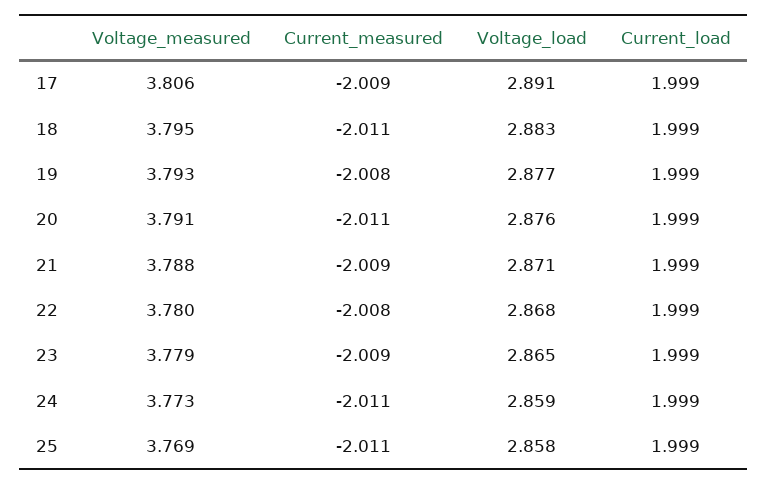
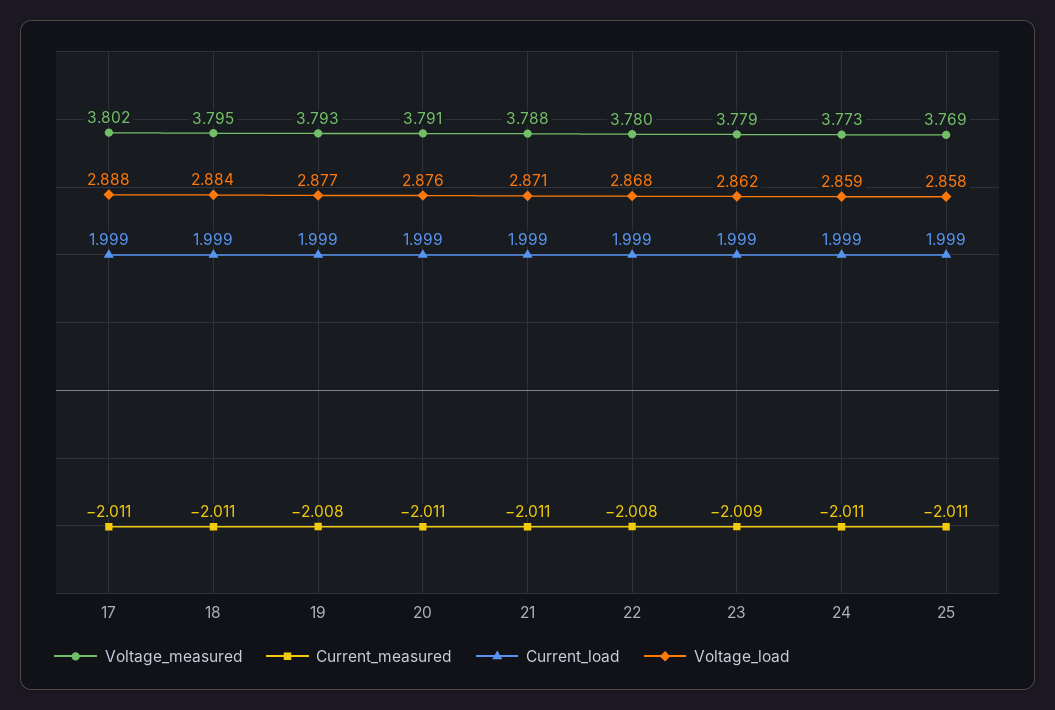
Voltage_measured, 17: 3.806 -> 3.802
Current_measured, 17: -2.009 -> -2.011
Voltage_load, 17: 2.891 -> 2.888
Voltage_load, 18: 2.883 -> 2.884
Current_measured, 21: -2.009 -> -2.011
Voltage_load, 23: 2.865 -> 2.862

